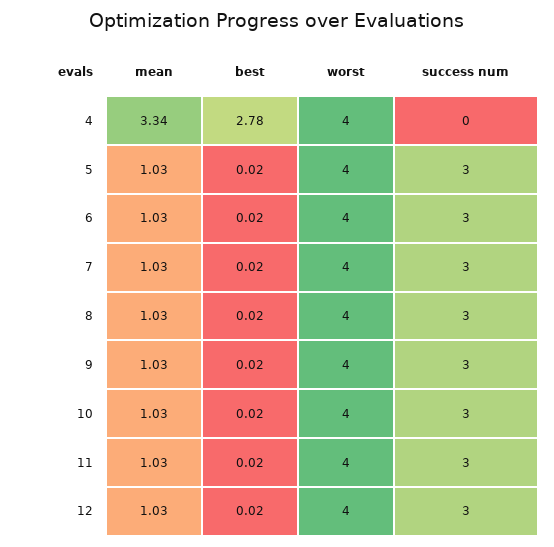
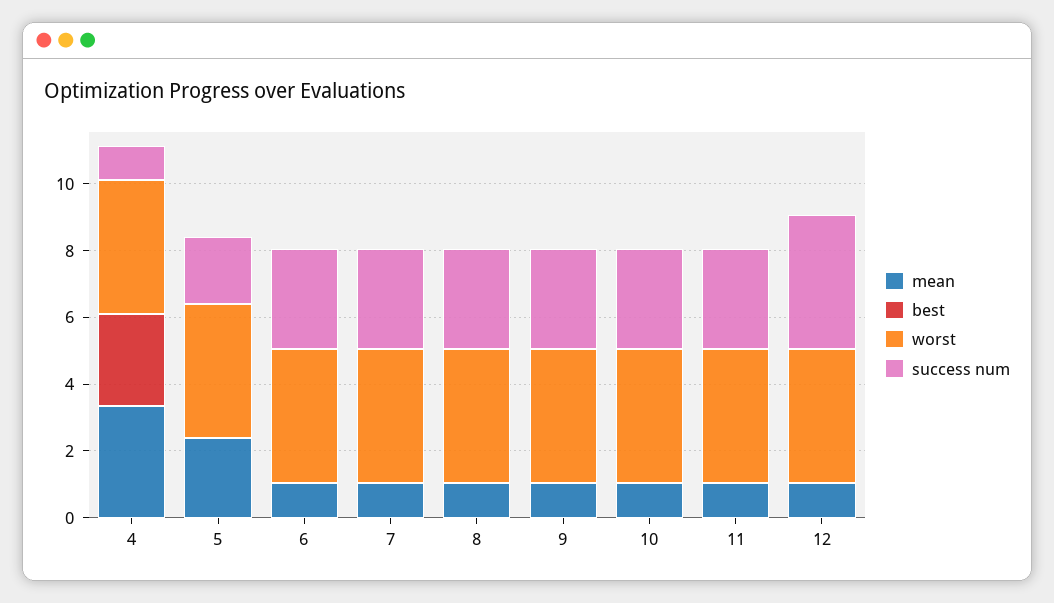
success num, 4: 0 -> 1
mean, 5: 1.03 -> 2.5
success num, 5: 3 -> 2
success num, 12: 3 -> 4

